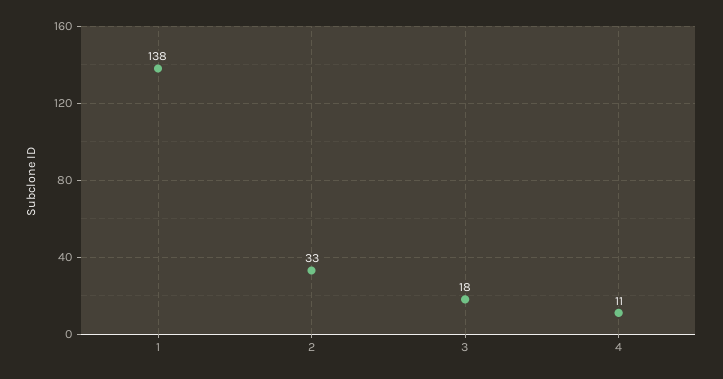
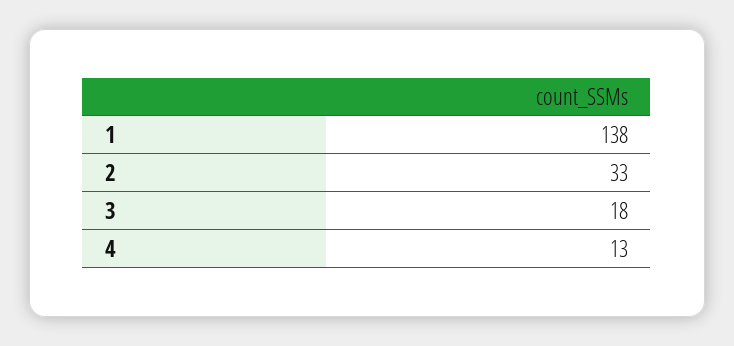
4: 11 -> 13

